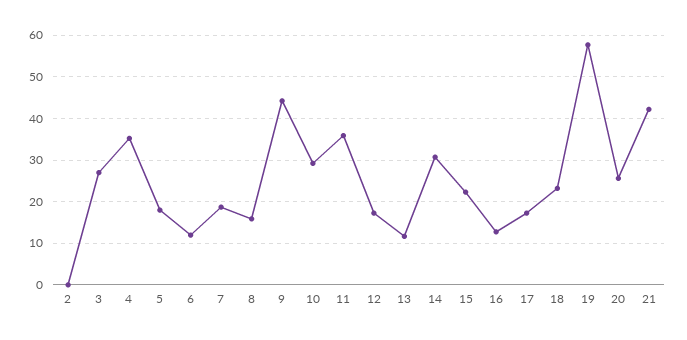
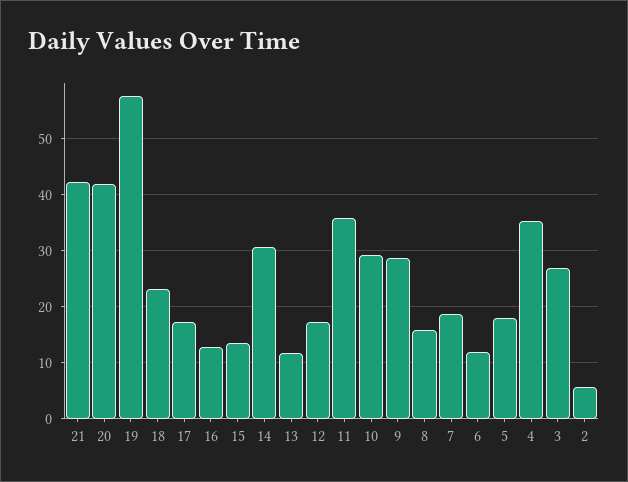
2: 0 -> 6
9: 44 -> 28
15: 22 -> 14
20: 26 -> 42

